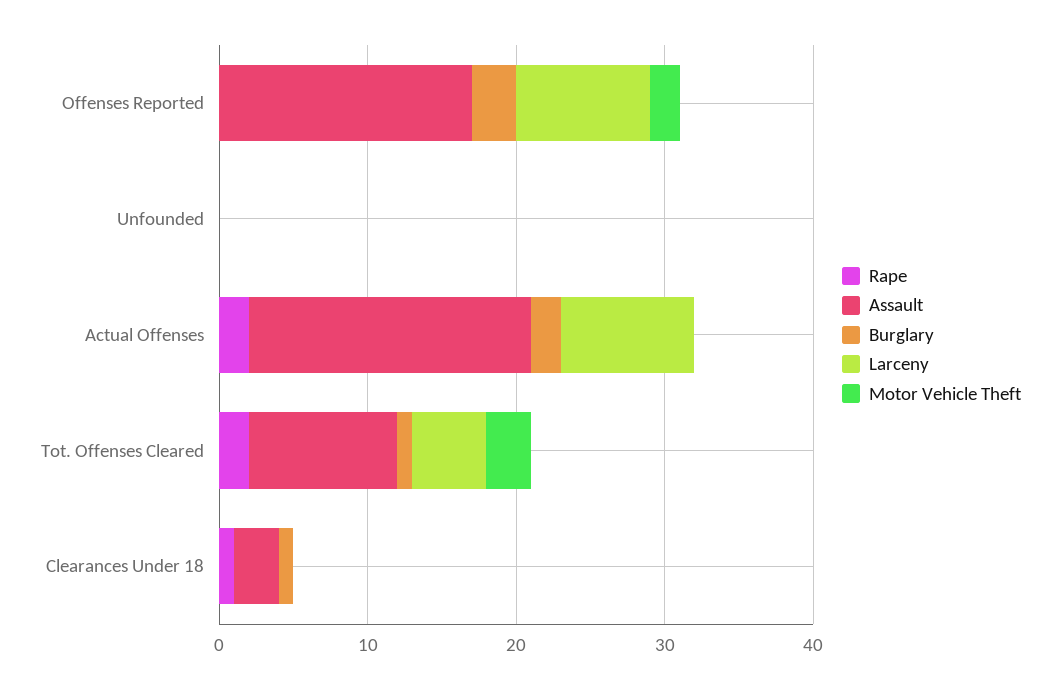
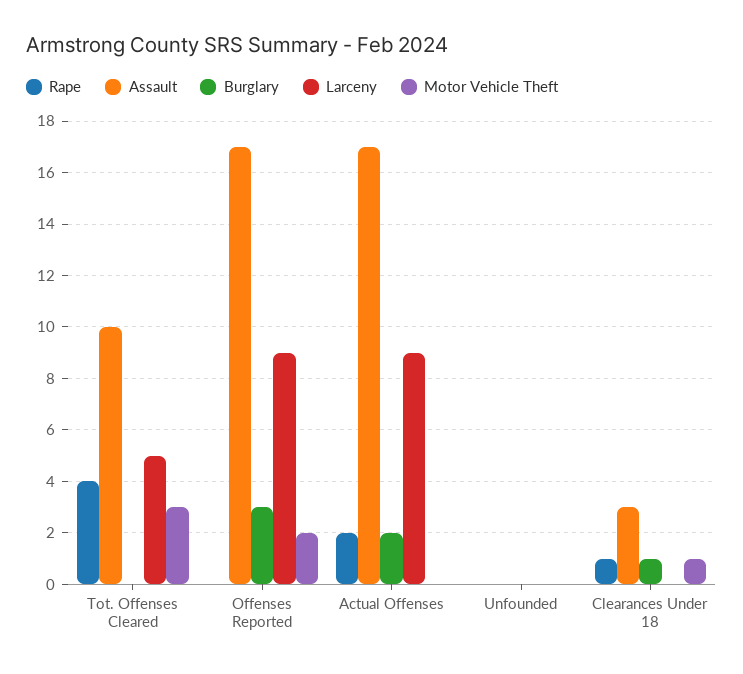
Assault, Actual Offenses: 19 -> 17
Rape, Tot. Offenses Cleared: 2 -> 4
Burglary, Tot. Offenses Cleared: 1 -> 0
Motor Vehicle Theft, Clearances Under 18: 0 -> 1

